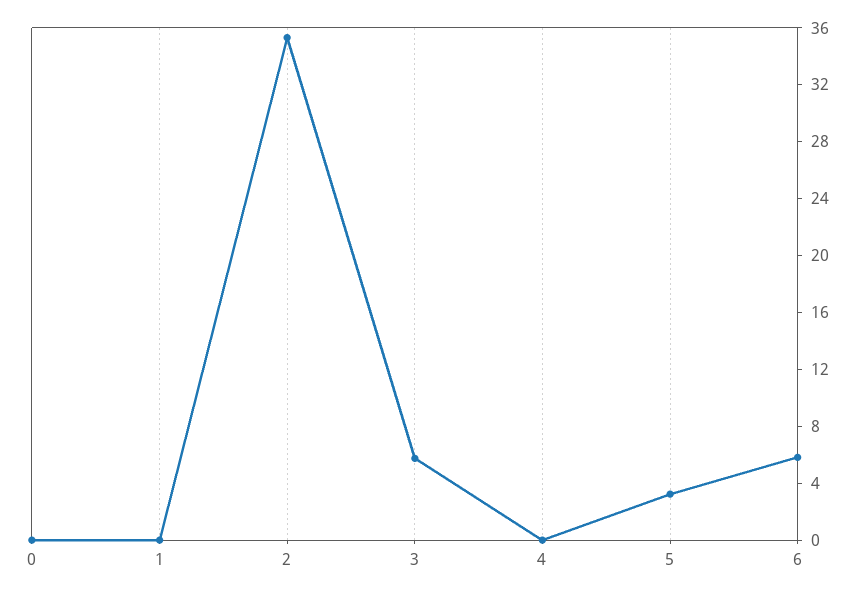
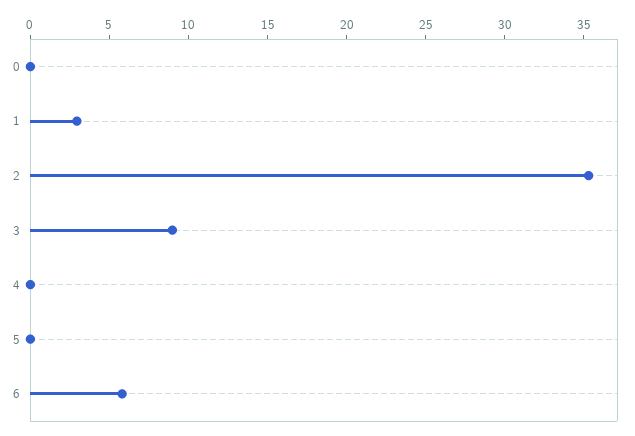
1: 0 -> 3
3: 6 -> 9
5: 3 -> 0

